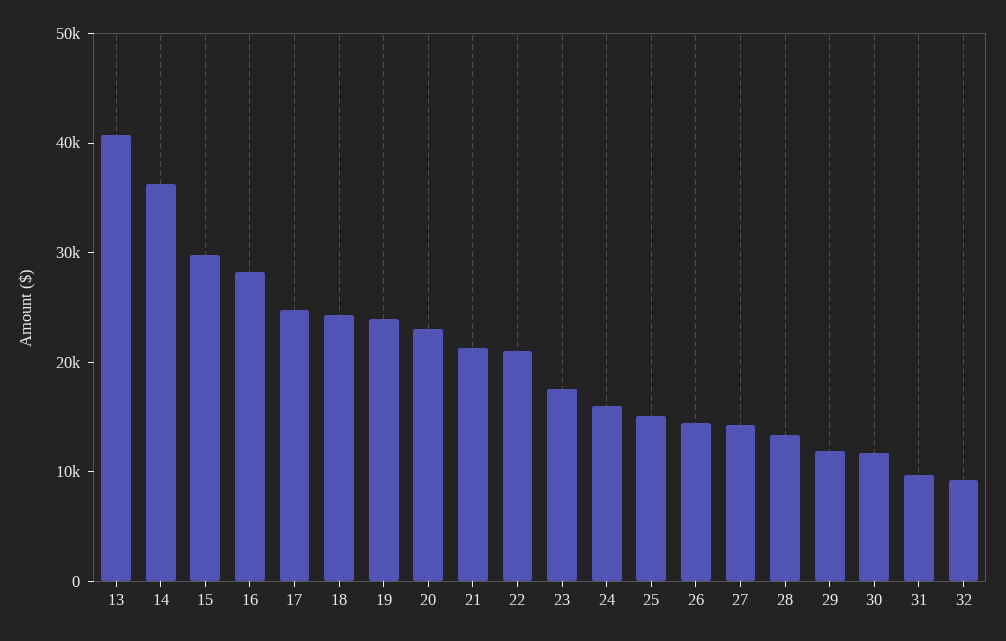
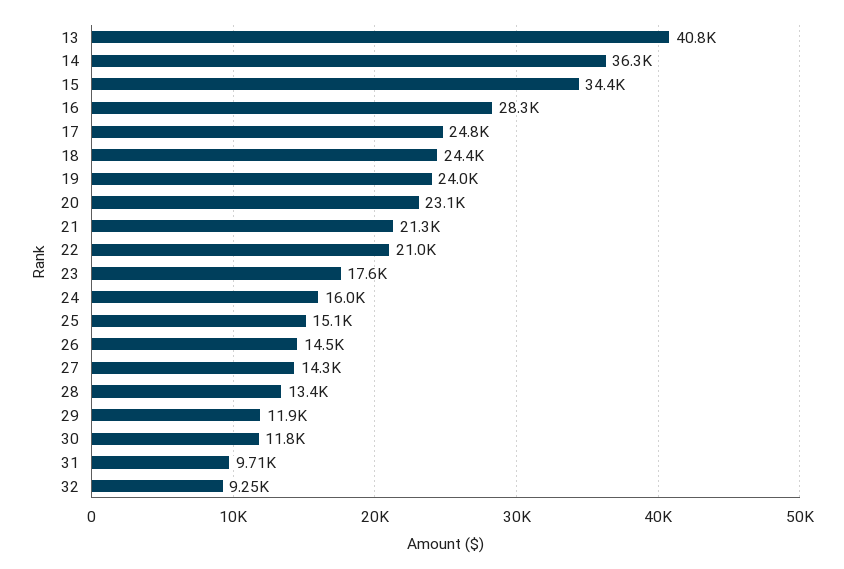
15: 30000 -> 34400

